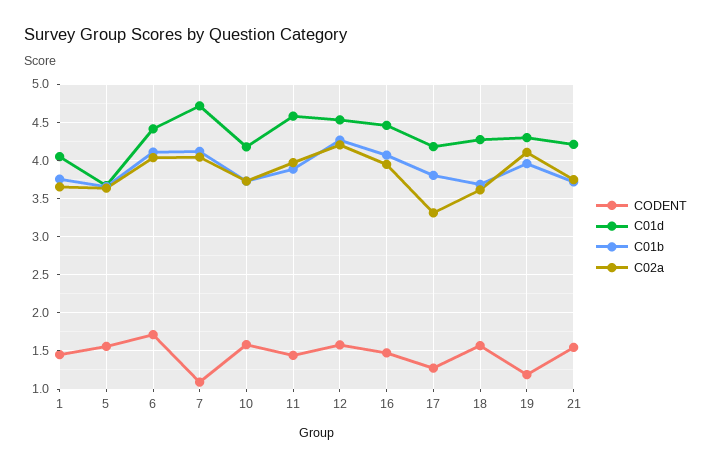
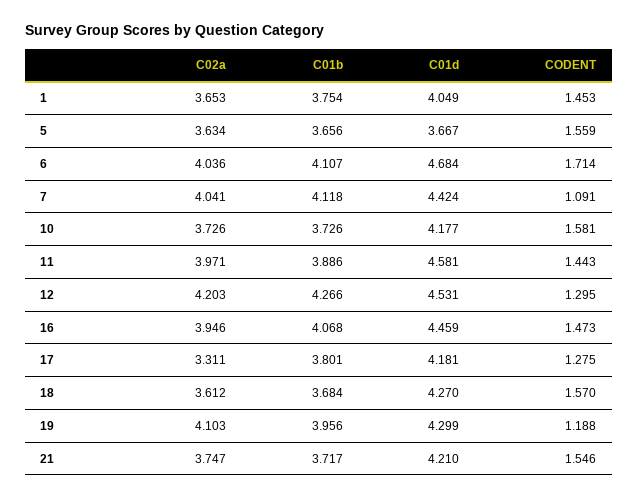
C01d, 6: 4.4 -> 4.684
C01d, 7: 4.7 -> 4.424
CODENT, 12: 1.6 -> 1.295

